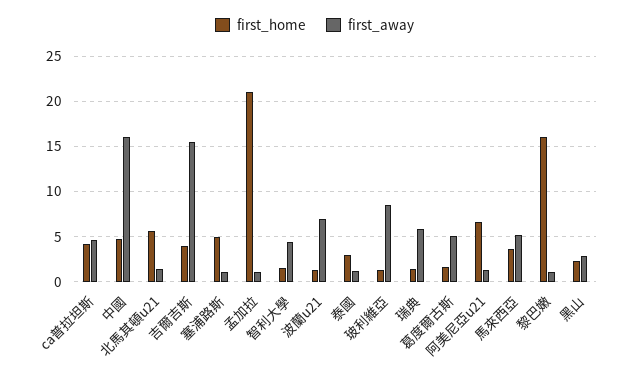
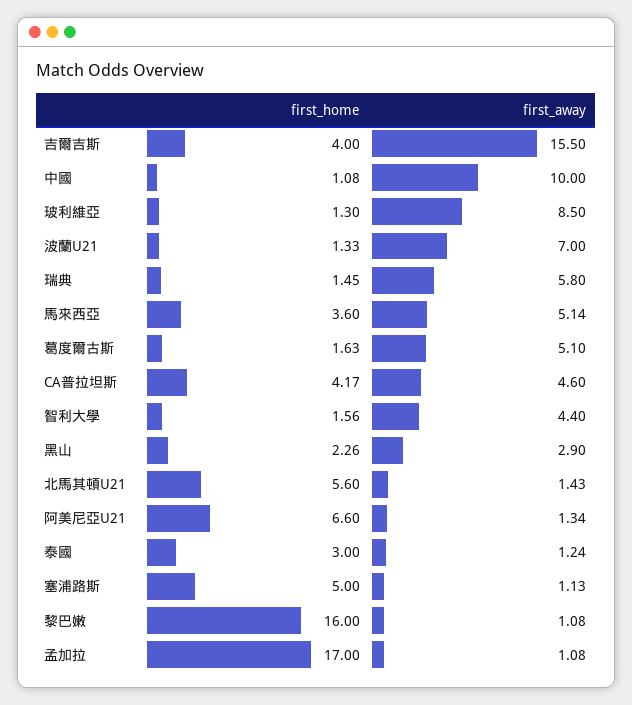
first_home, 中國: 5 -> 1.08
first_away, 中國: 16 -> 10
first_home, 孟加拉: 21 -> 17

